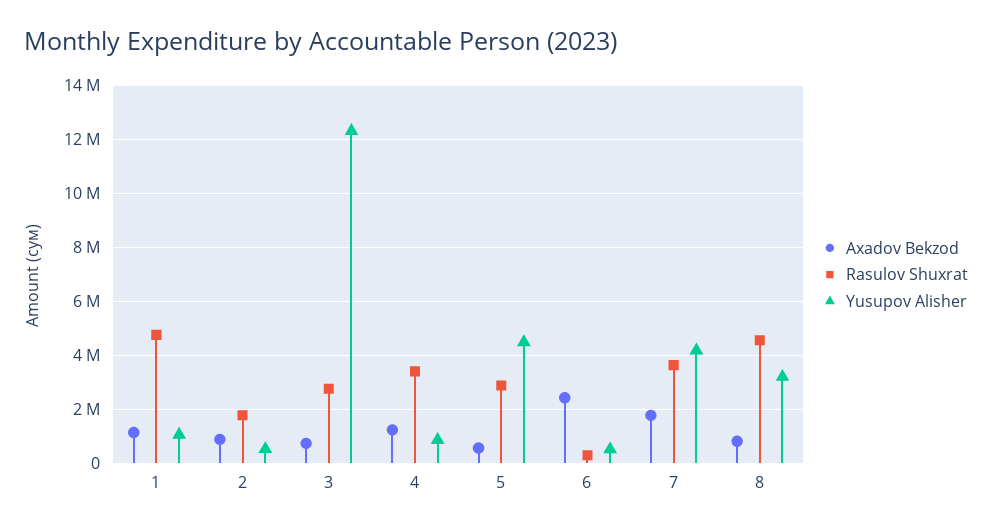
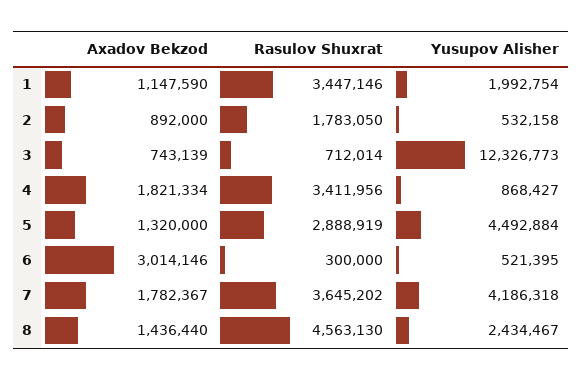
Rasulov Shuxrat, 1: 4750000 -> 3447146
Yusupov Alisher, 1: 1000000 -> 1992754
Rasulov Shuxrat, 3: 2750000 -> 712014
Axadov Bekzod, 4: 1250000 -> 1821334
Axadov Bekzod, 5: 500000 -> 1320000
Axadov Bekzod, 6: 2500000 -> 3014146
Axadov Bekzod, 8: 750000 -> 1436440
Yusupov Alisher, 8: 3250000 -> 2434467

